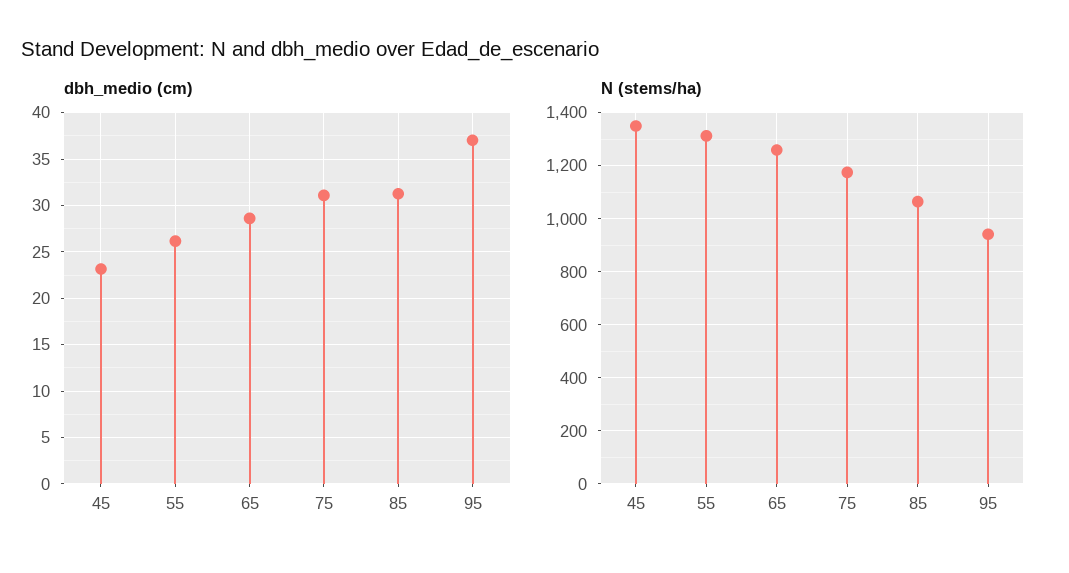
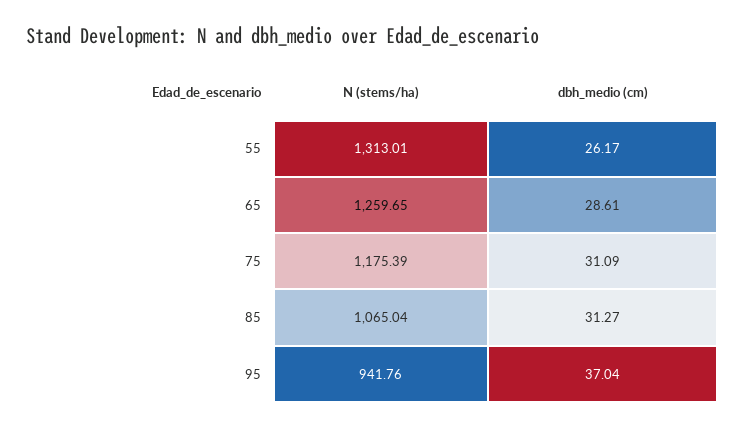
dbh_medio (cm), 45: 23 -> none
N (stems/ha), 45: 1350 -> none

